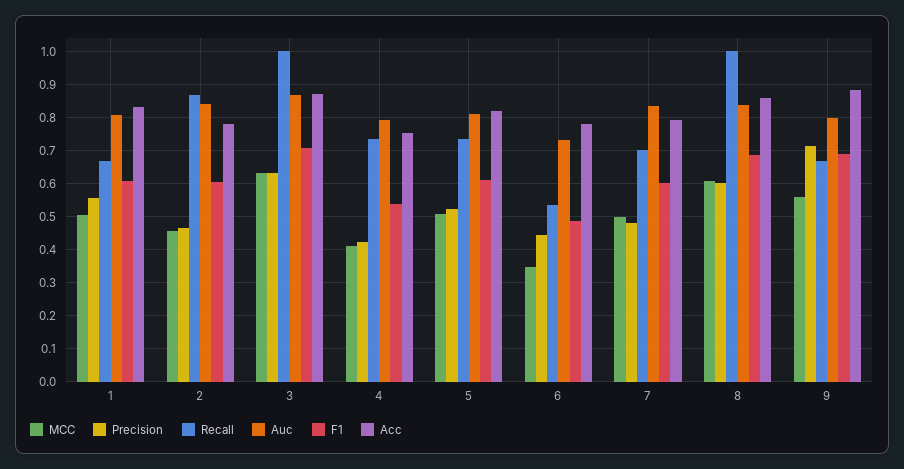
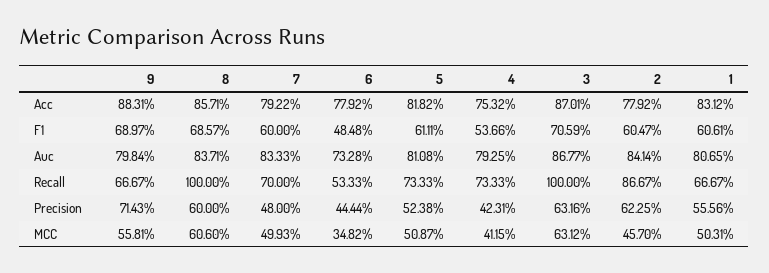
Precision, 2: 0.46 -> 0.6225

